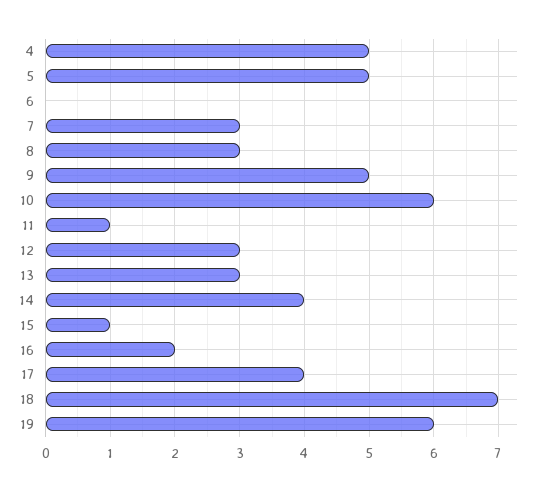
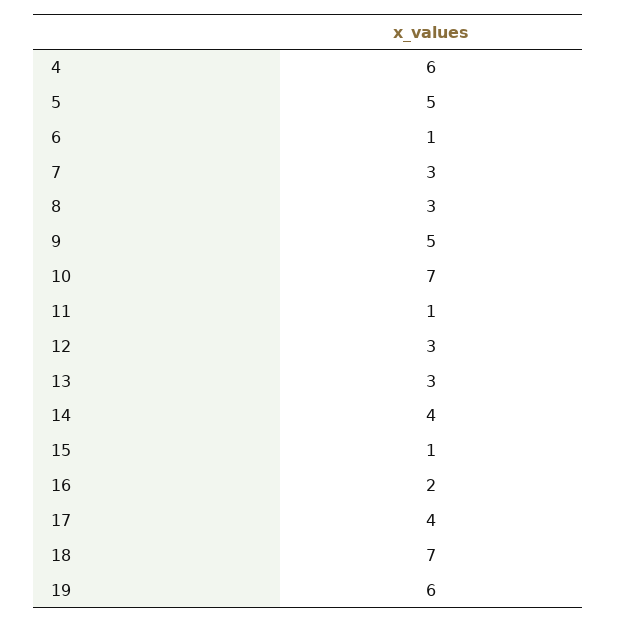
4: 5 -> 6
6: 0 -> 1
10: 6 -> 7

